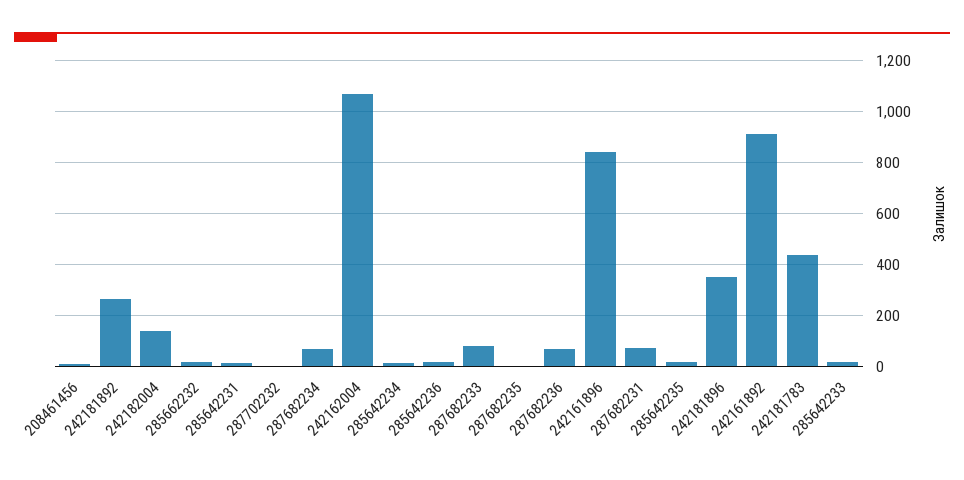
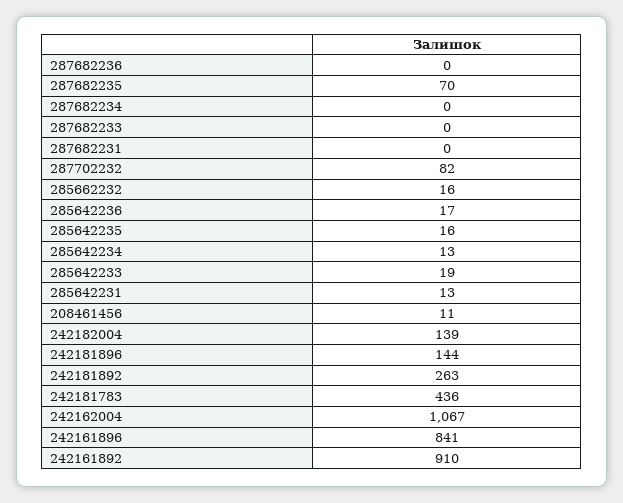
287702232: 0 -> 82
287682234: 75 -> 0
287682233: 75 -> 0
287682235: 0 -> 70
287682236: 75 -> 0
287682231: 75 -> 0
242181896: 350 -> 144

